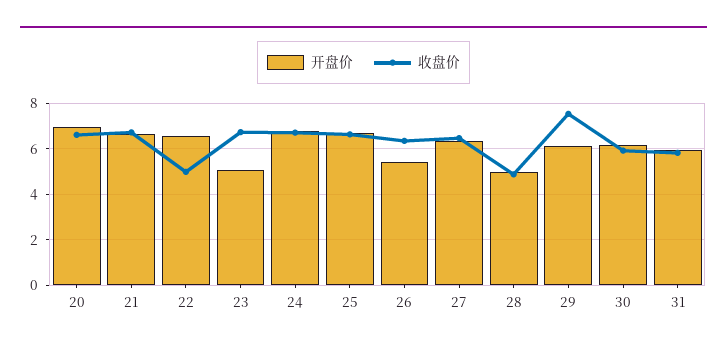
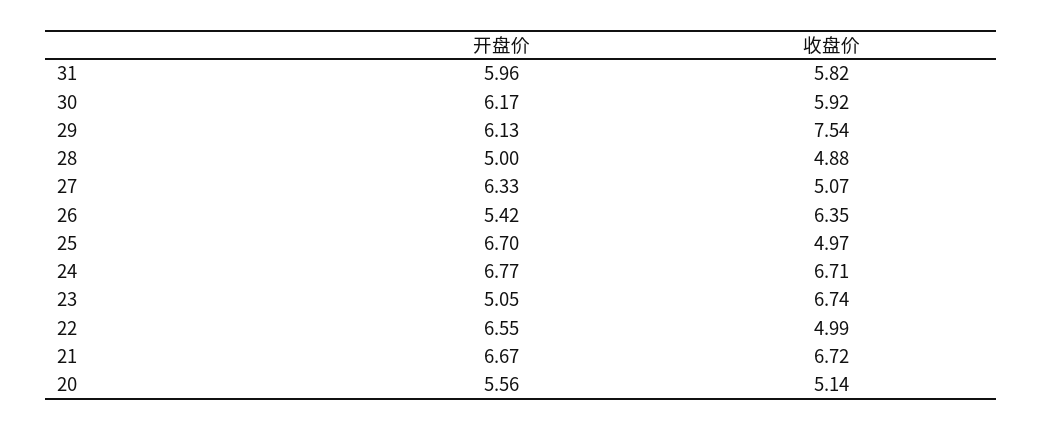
开盘价, 20: 7 -> 5.56
收盘价, 20: 6.5 -> 5.14
收盘价, 25: 6.5 -> 4.97
收盘价, 27: 6.5 -> 5.07

